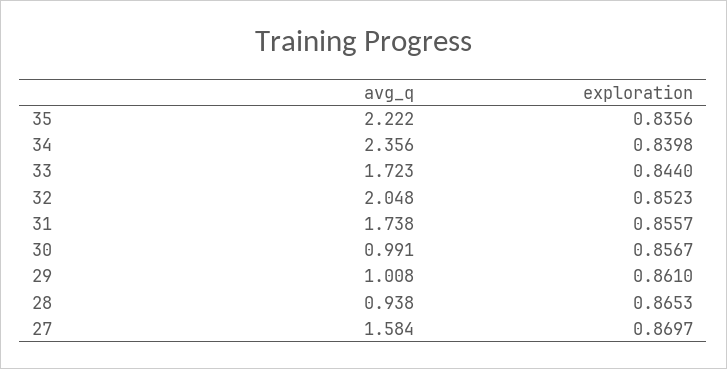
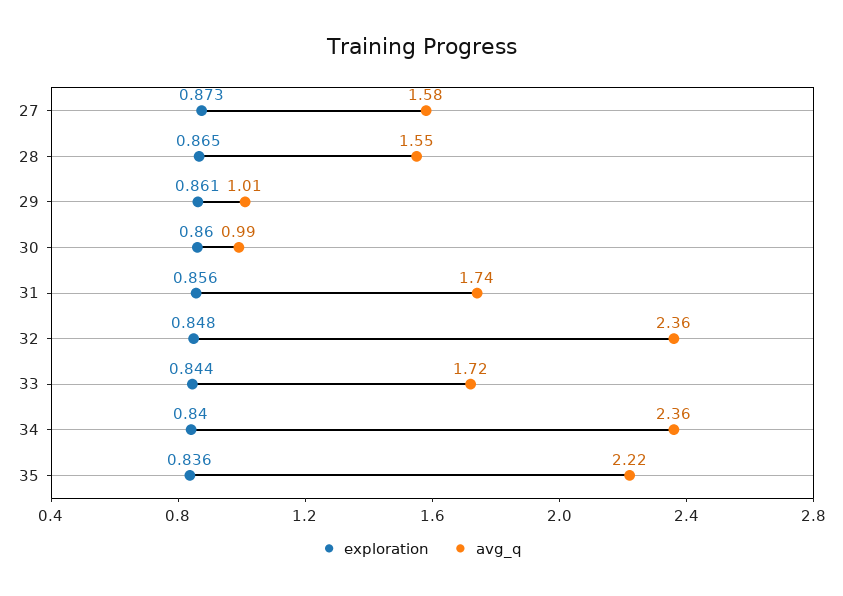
avg_q, 32: 2.048 -> 2.36
exploration, 32: 0.8523 -> 0.848
exploration, 30: 0.8567 -> 0.86
avg_q, 28: 0.938 -> 1.55
exploration, 27: 0.8697 -> 0.873

